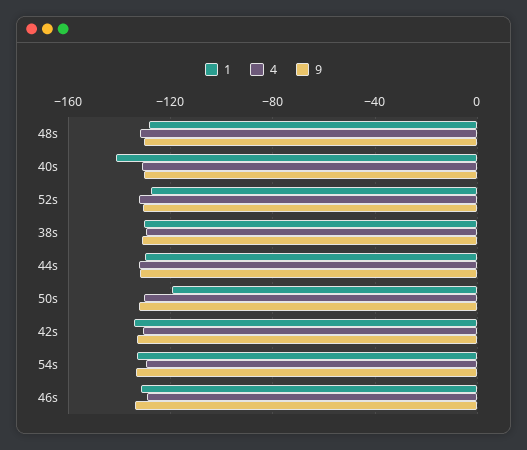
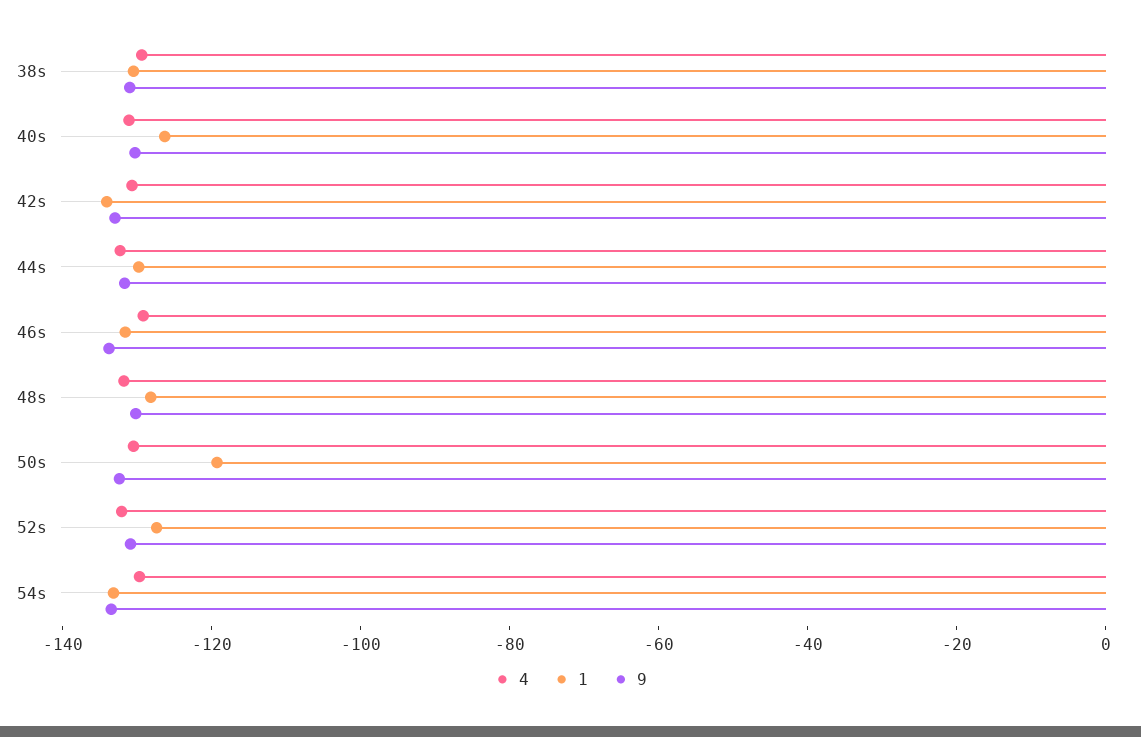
1, 40s: -140 -> -125

